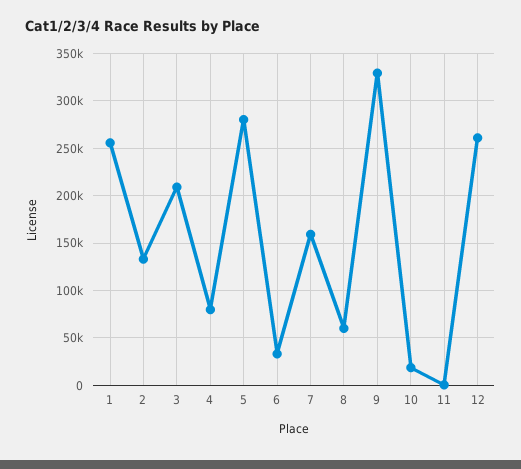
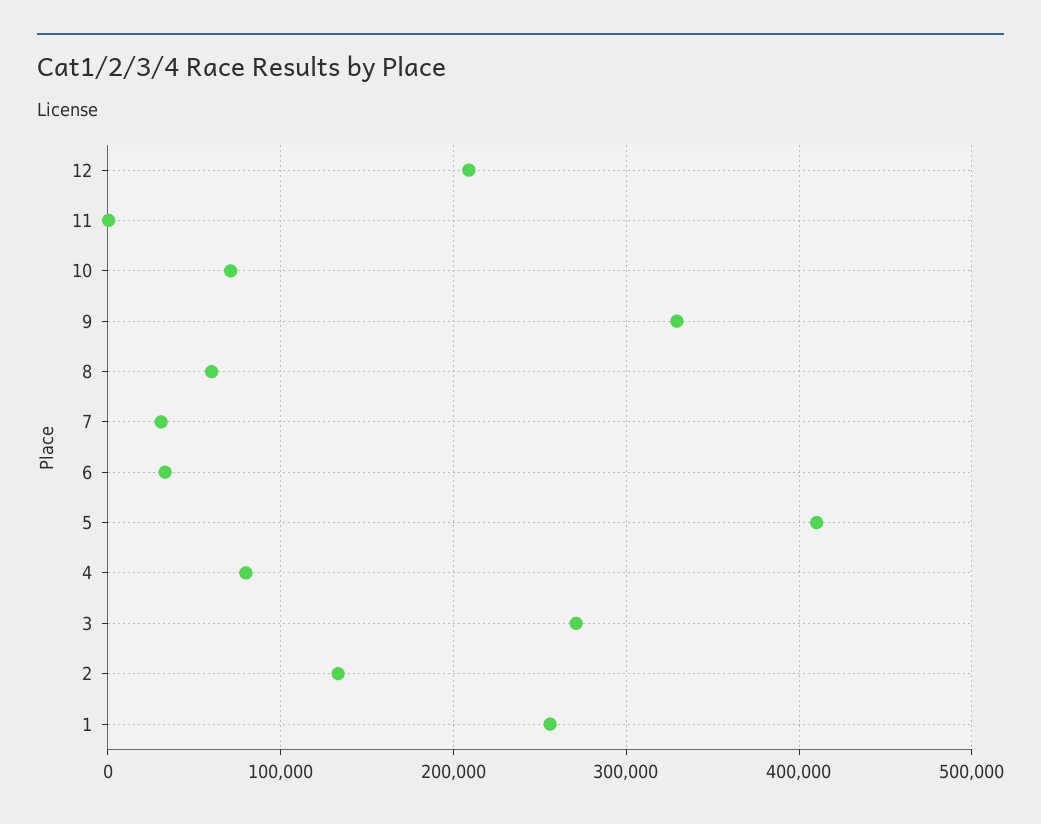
3: 210000 -> 270000
5: 280000 -> 410000
7: 160000 -> 30000
10: 20000 -> 70000
12: 260000 -> 210000

